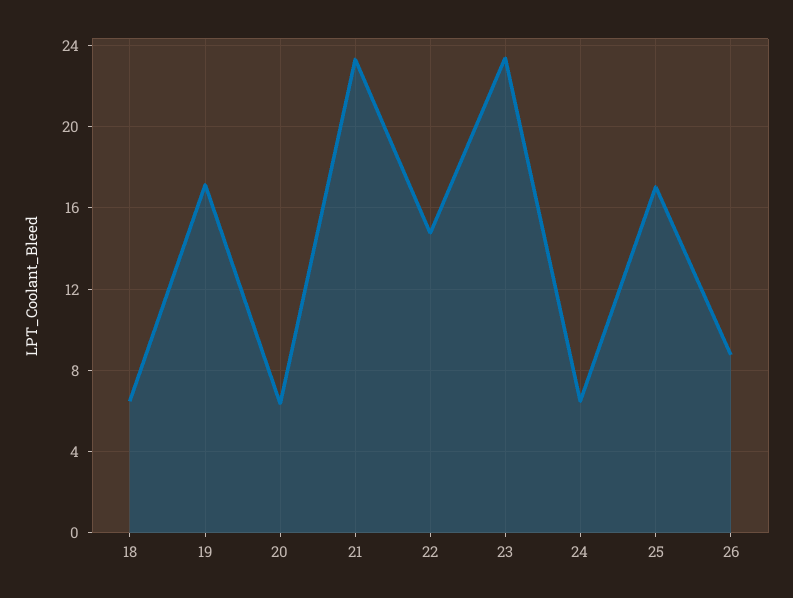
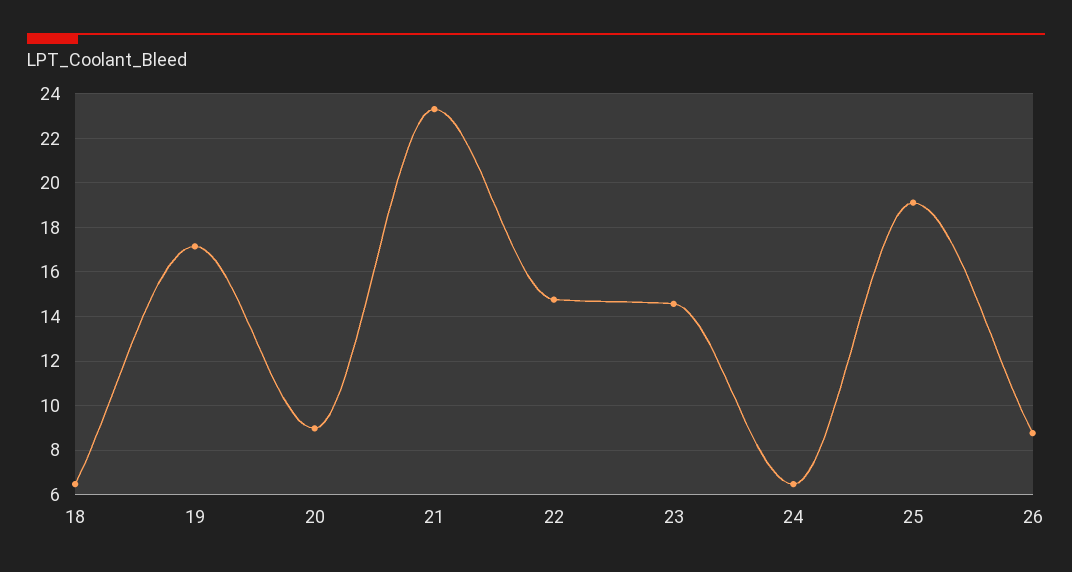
20: 6.5 -> 9
23: 23.5 -> 14.5
25: 17 -> 19

